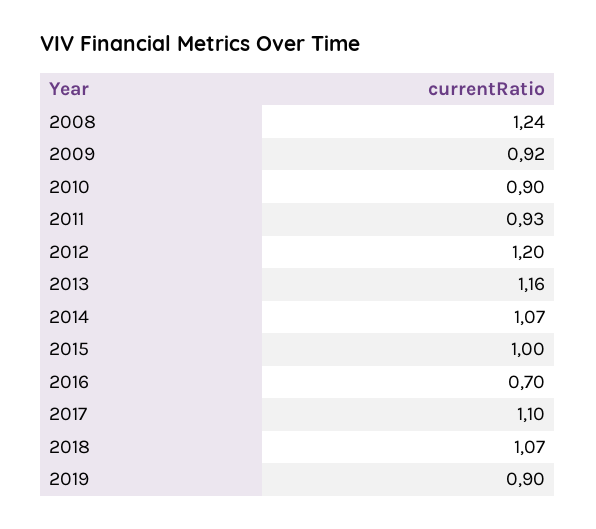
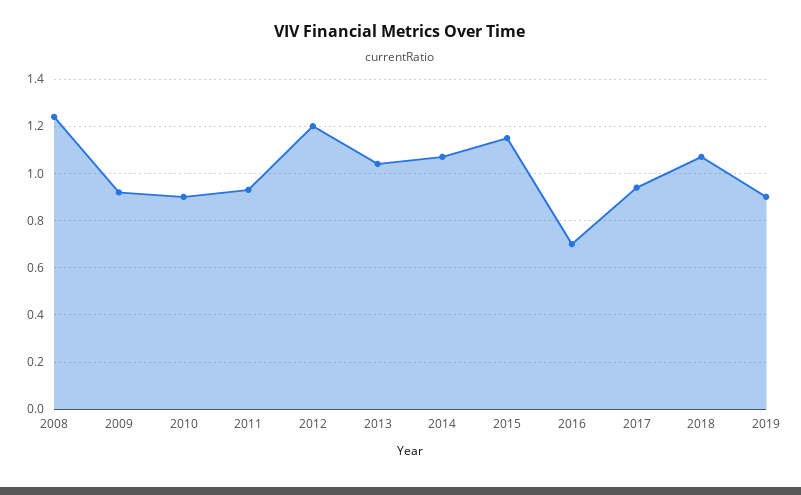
2013: 1.16 -> 1.05
2015: 1 -> 1.15
2017: 1.1 -> 0.95

